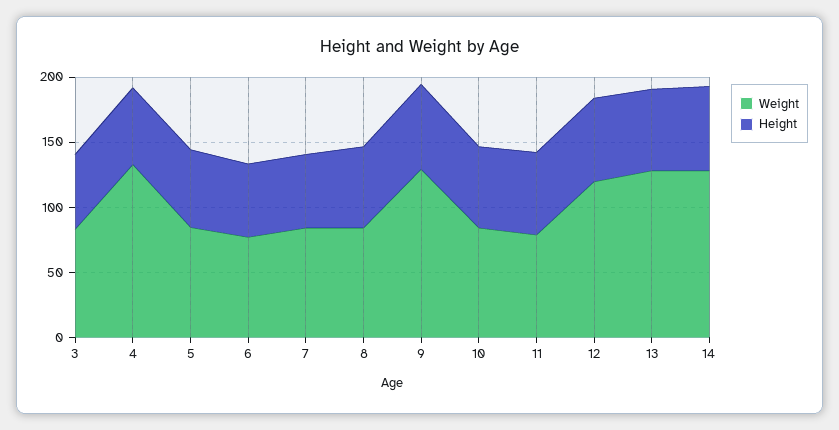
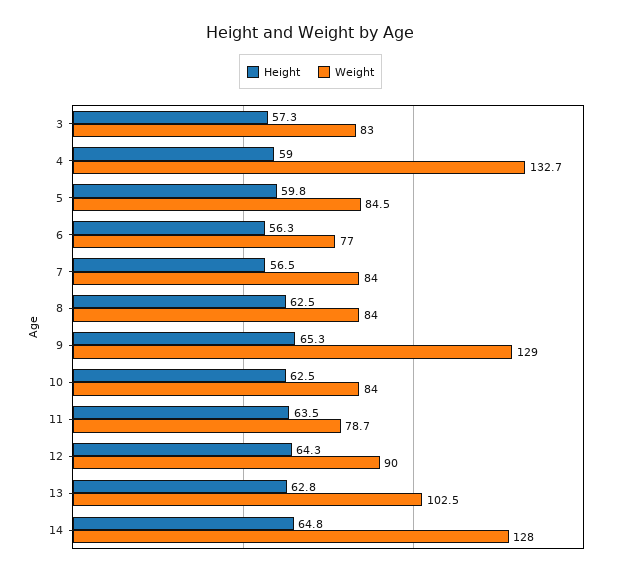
Weight, 12: 120 -> 90
Weight, 13: 130 -> 102.5

